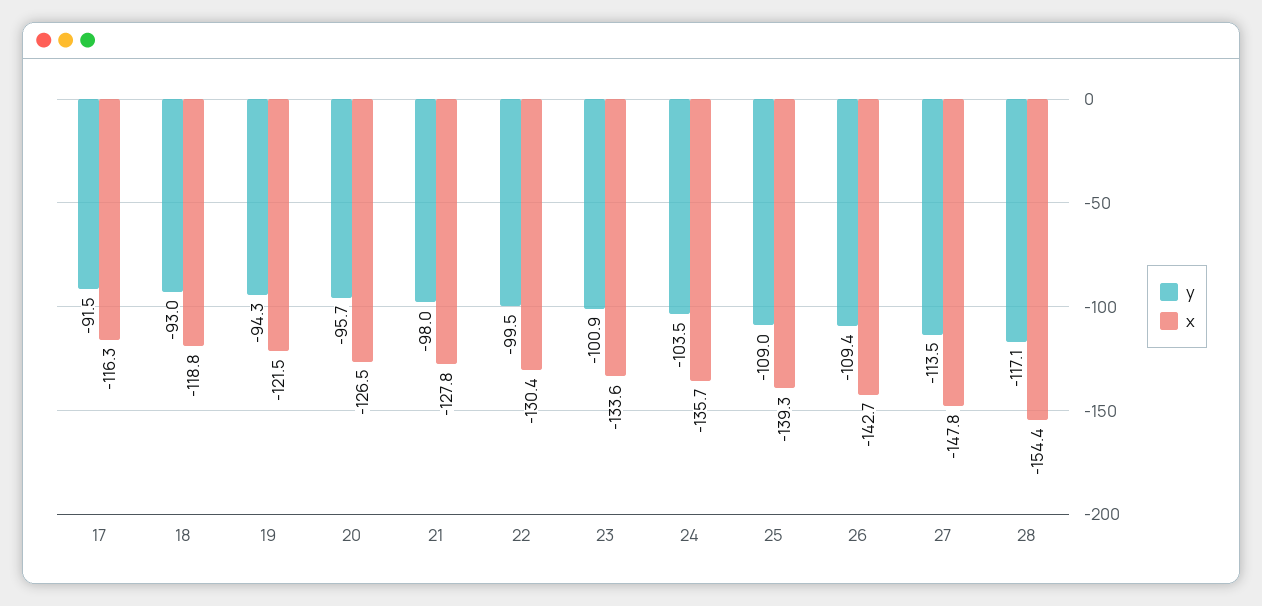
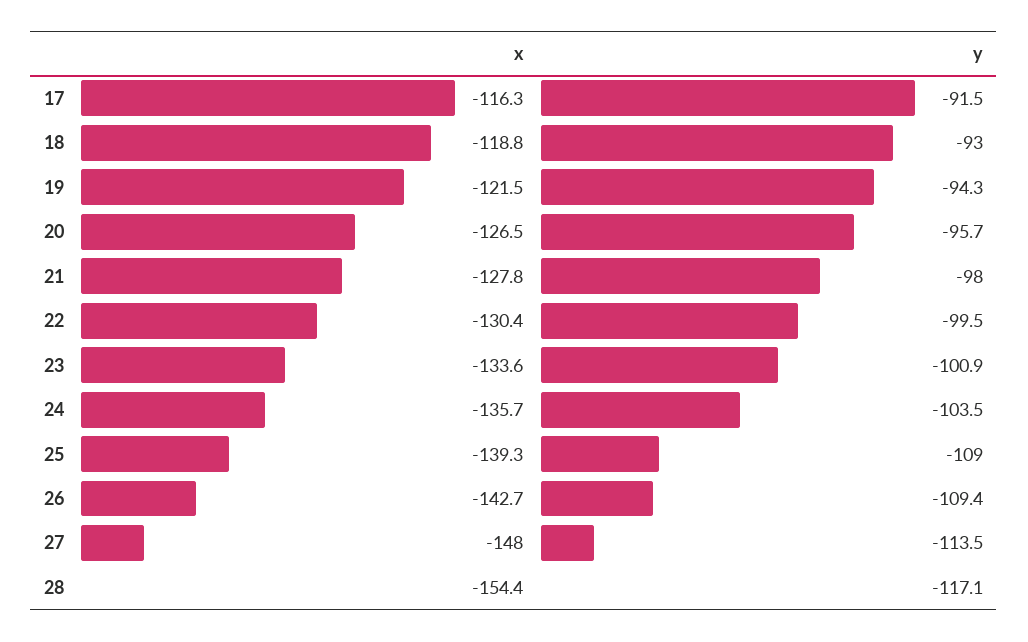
x, 27: -147.8 -> -148

